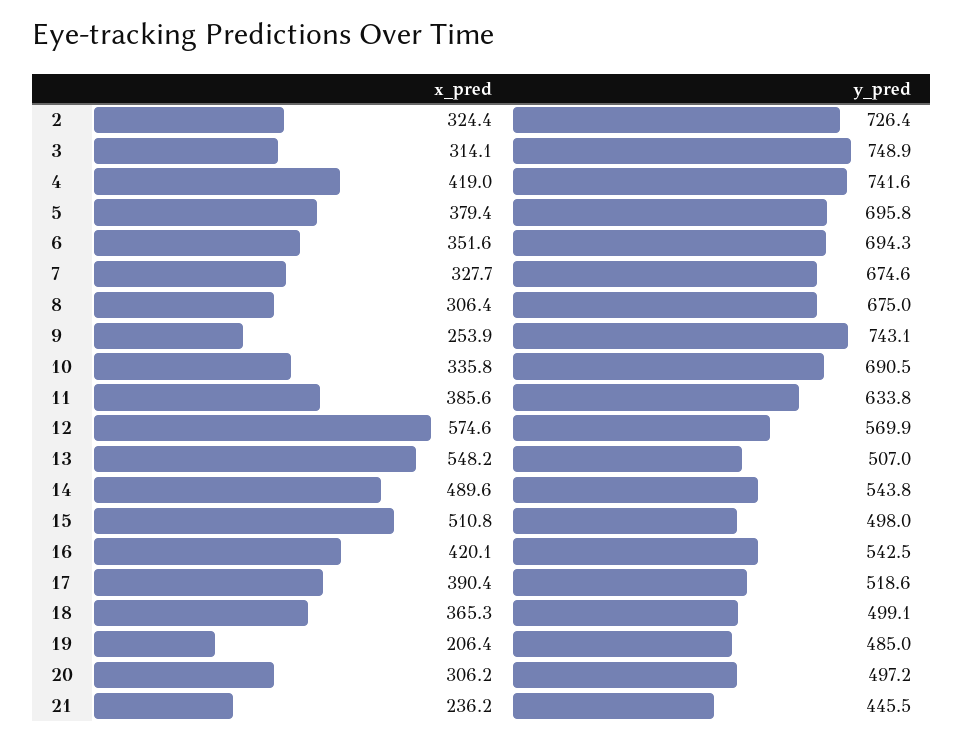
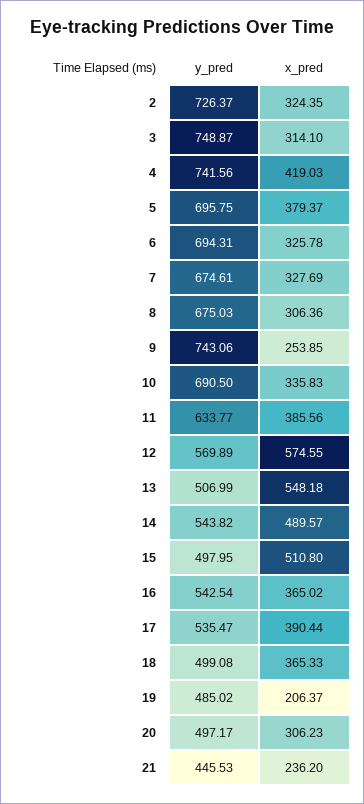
x_pred, 6: 351.6 -> 325.78
x_pred, 16: 420.1 -> 365.02
y_pred, 17: 518.6 -> 535.47

